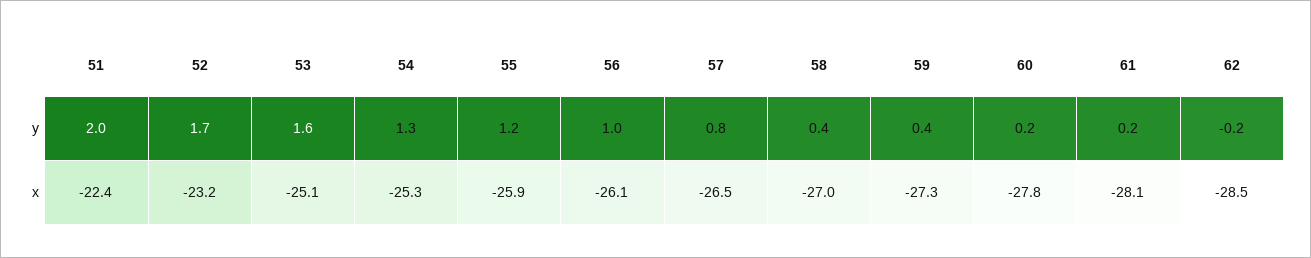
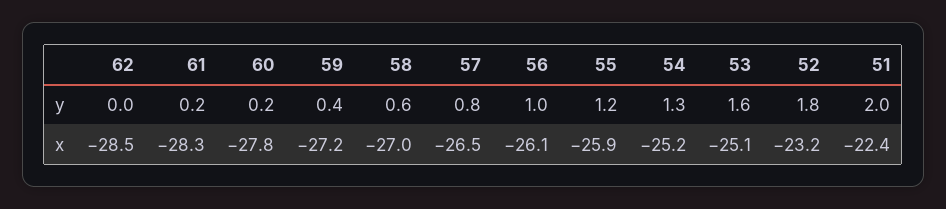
52, y: 1.7 -> 1.8
58, y: 0.4 -> 0.6
62, y: -0.2 -> 0
54, x: -25.3 -> -25.2
59, x: -27.3 -> -27.2
61, x: -28.1 -> -28.3

